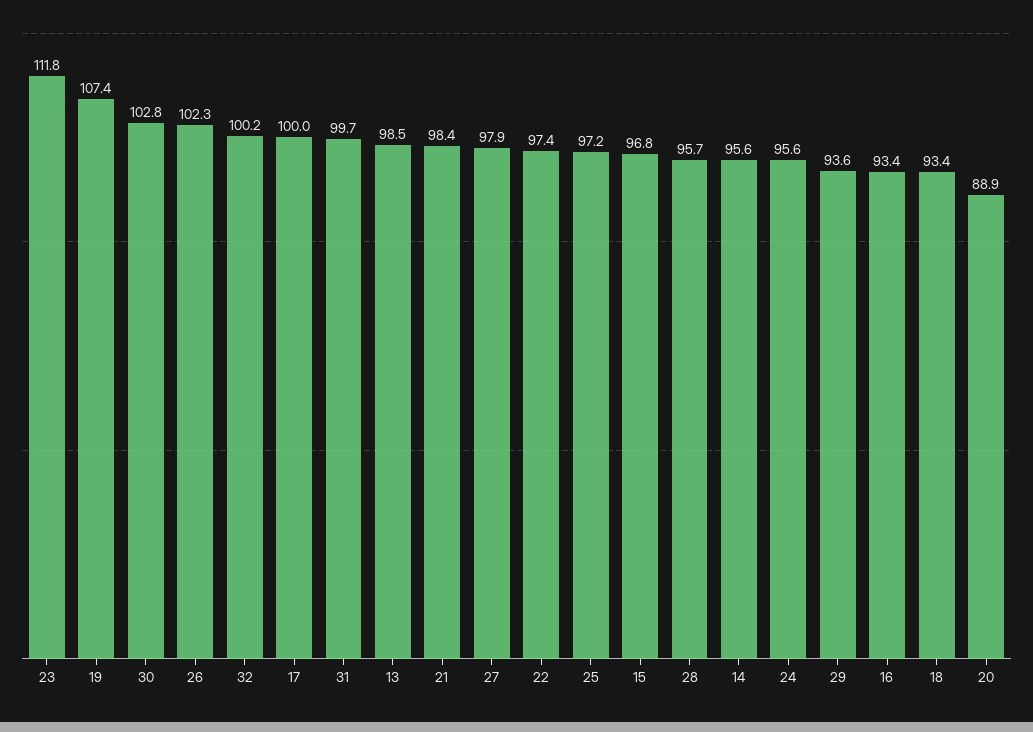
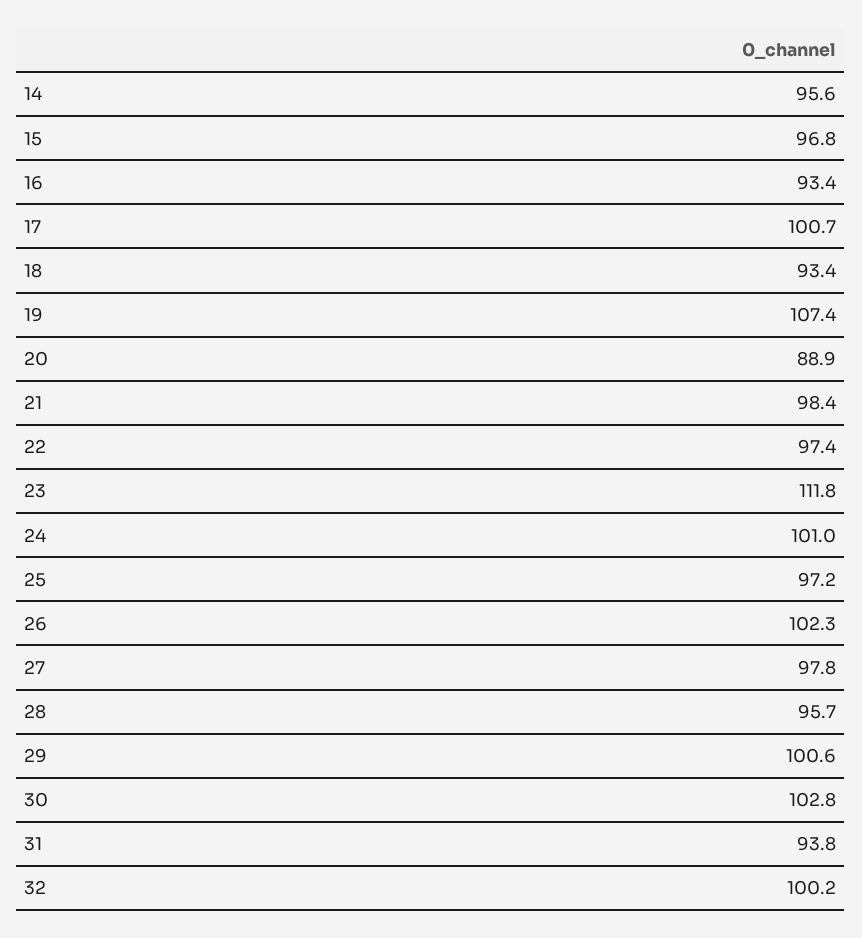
17: 100 -> 100.7
31: 99.7 -> 93.8
13: 98.5 -> none
27: 97.9 -> 97.8
24: 95.6 -> 101
29: 93.6 -> 100.6

